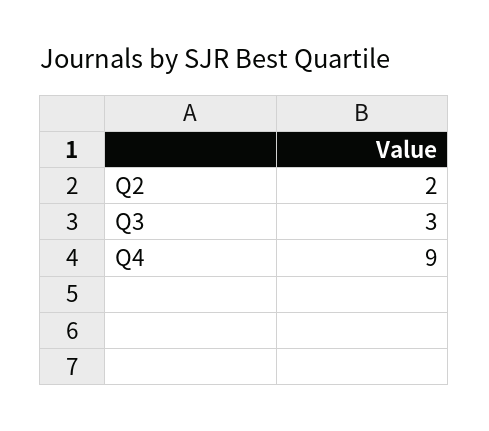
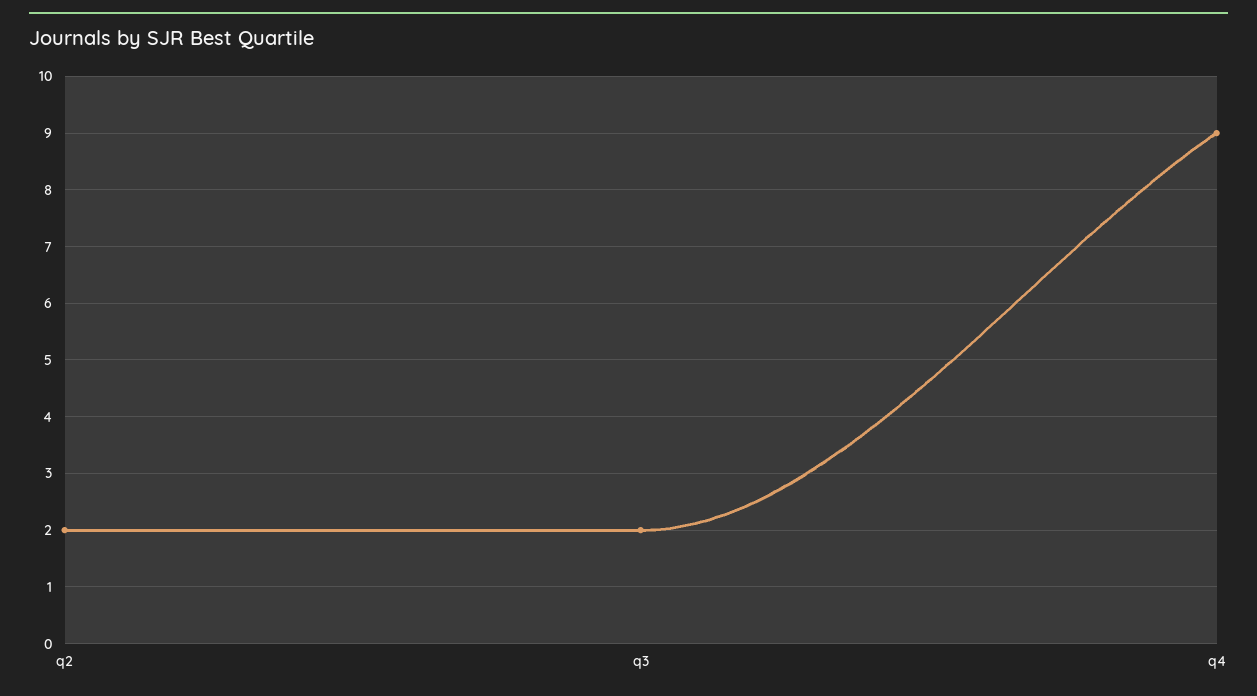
Q3: 3 -> 2

